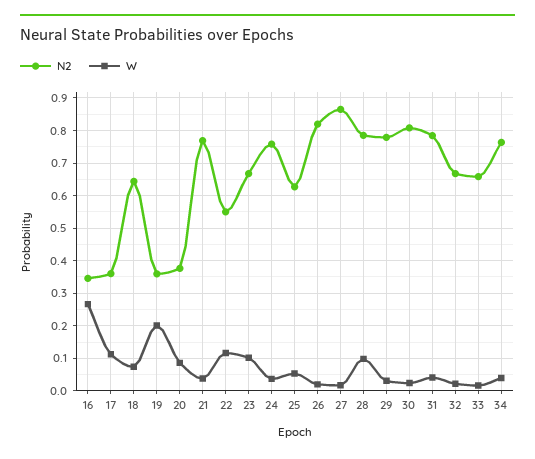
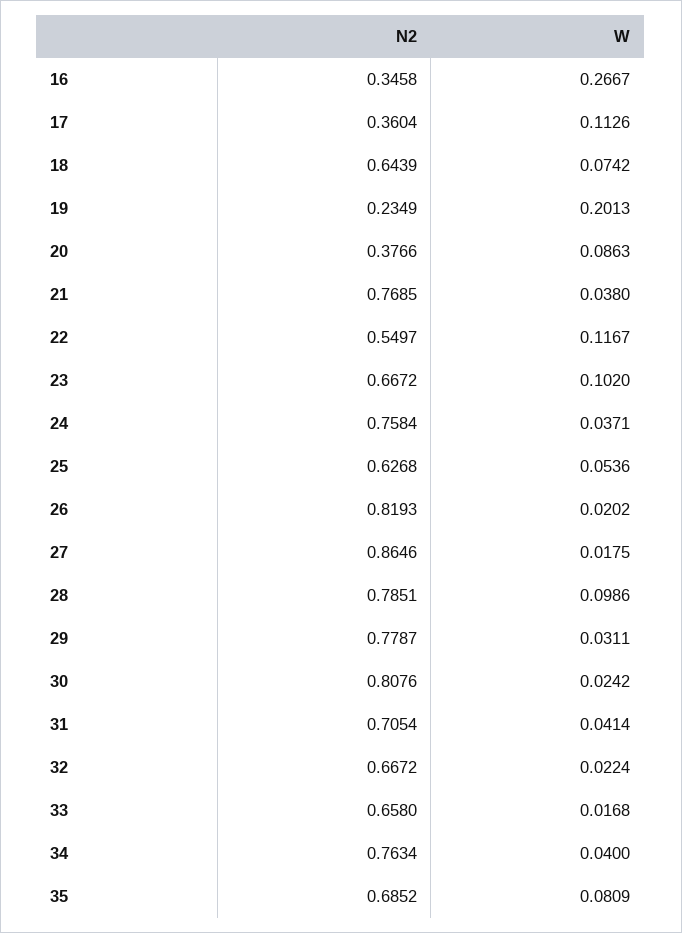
N2, 19: 0.36 -> 0.2349
N2, 31: 0.78 -> 0.7054
N2, 35: none -> 0.6852
W, 35: none -> 0.0809

